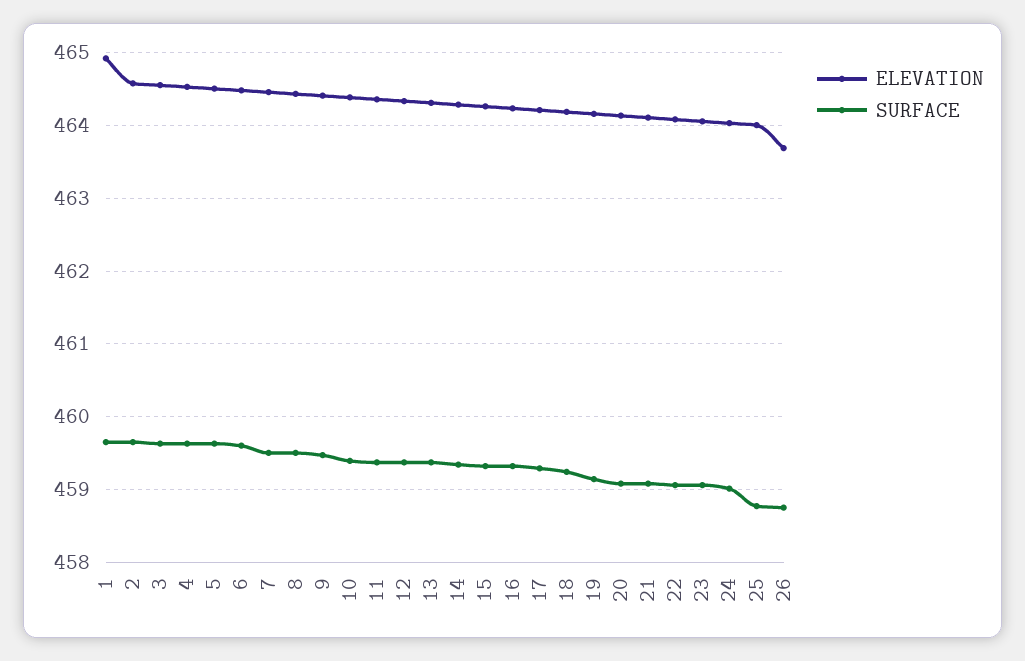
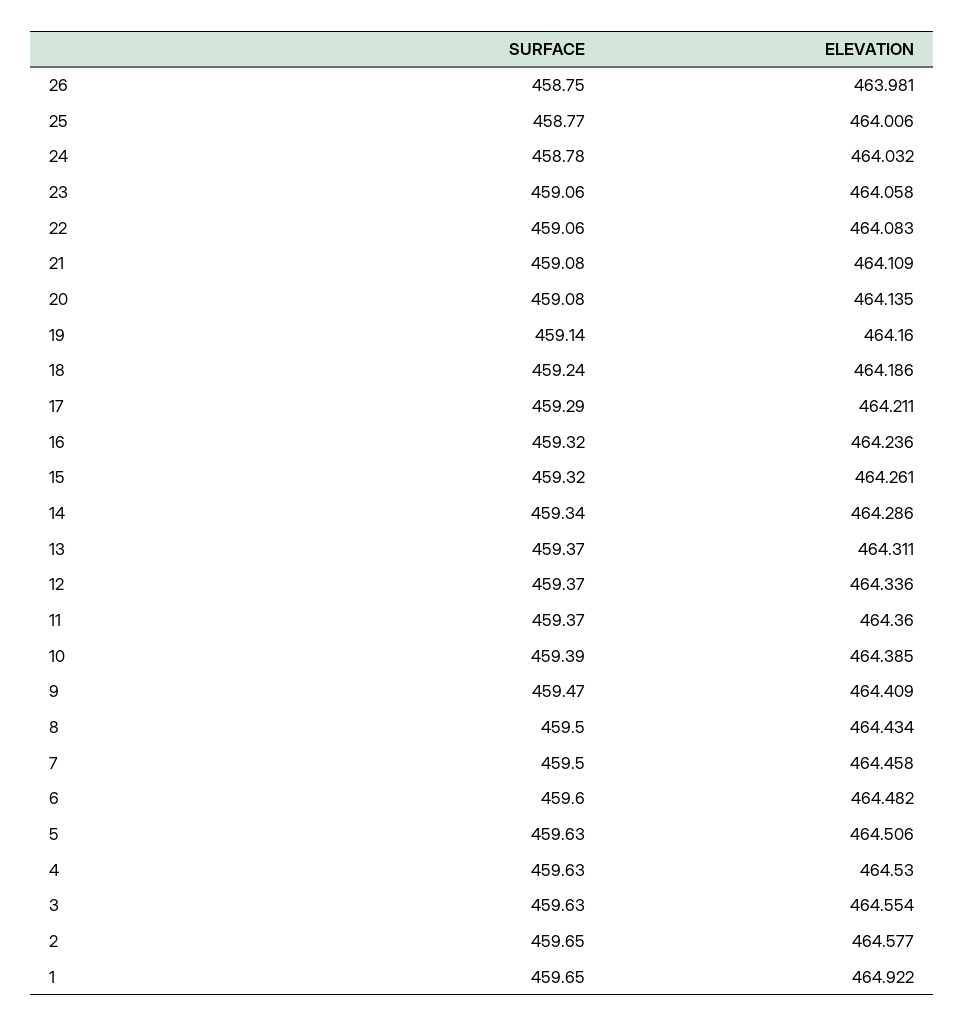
SURFACE, 24: 459 -> 458.78
ELEVATION, 26: 463.7 -> 463.981

